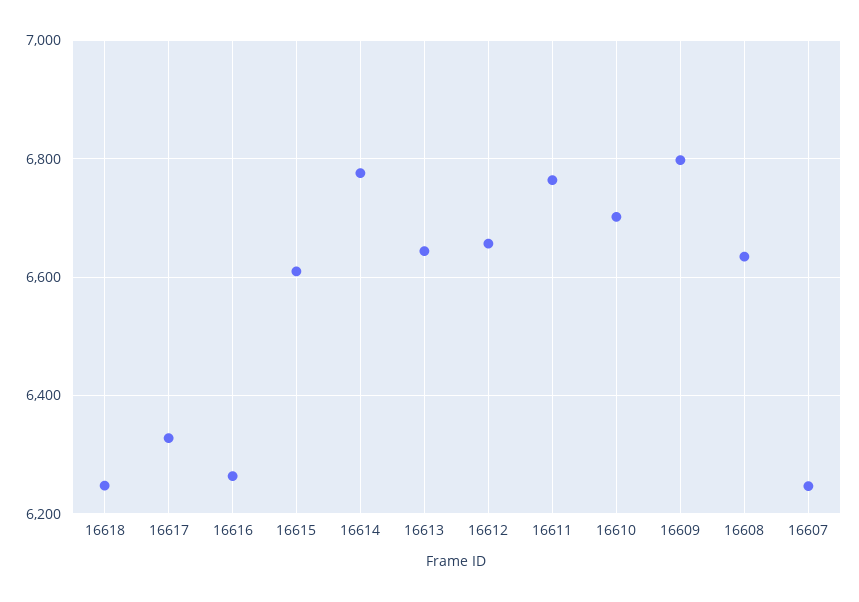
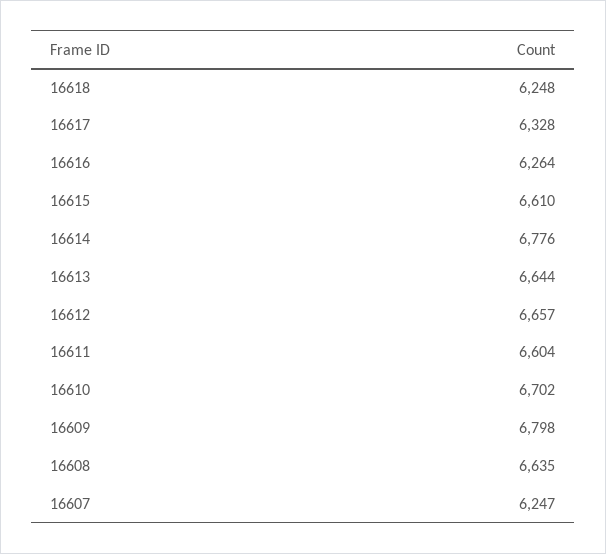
16611: 6760 -> 6604

